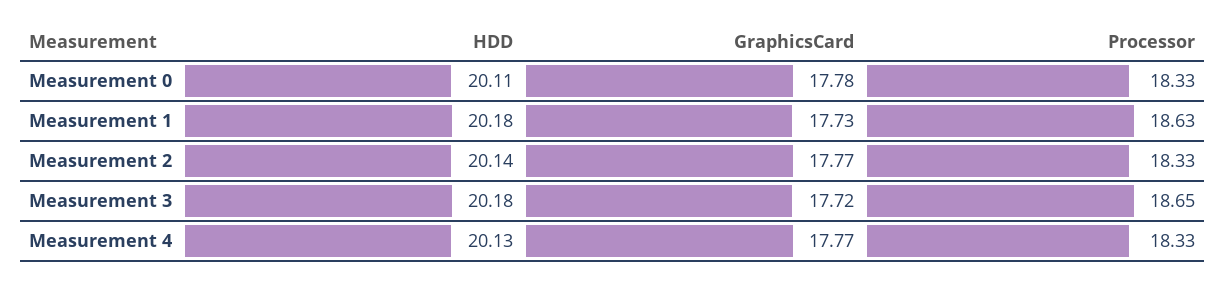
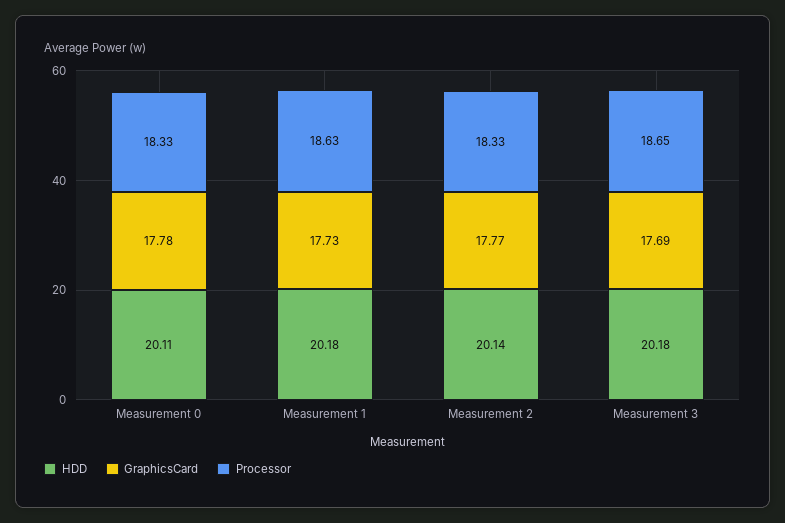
GraphicsCard, Measurement 3: 17.72 -> 17.69
HDD, Measurement 4: 20.13 -> none
GraphicsCard, Measurement 4: 17.77 -> none
Processor, Measurement 4: 18.33 -> none

